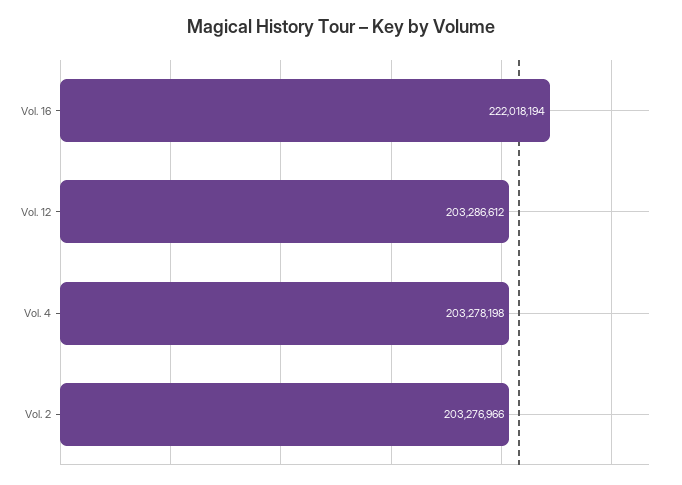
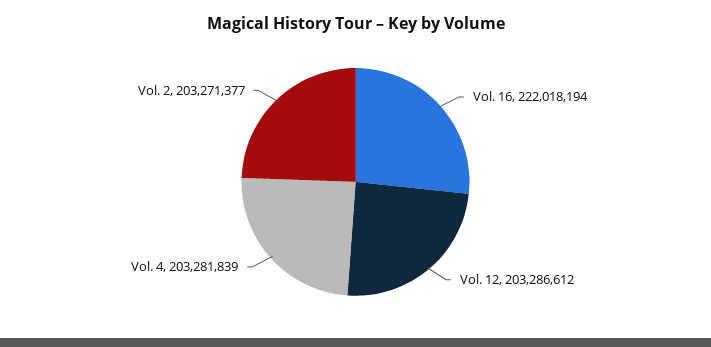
Vol. 4: 203278198 -> 203281839
Vol. 2: 203276966 -> 203271377

